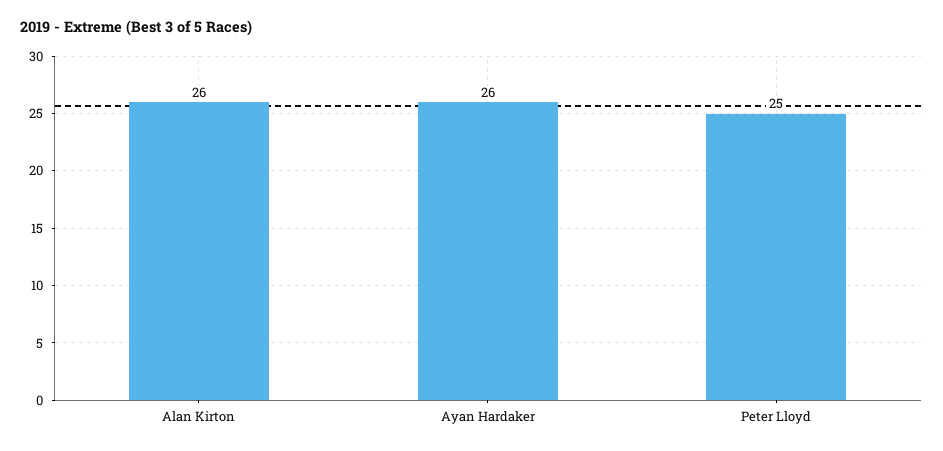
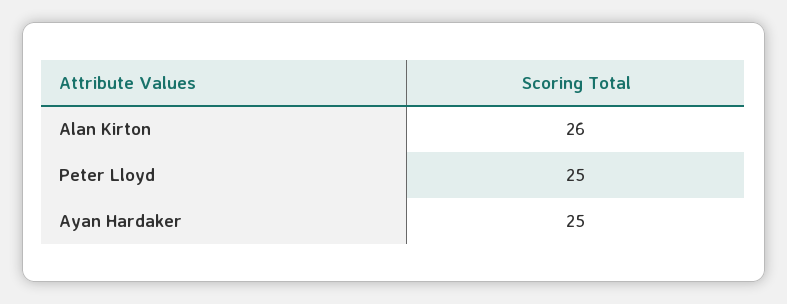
Ayan Hardaker: 26 -> 25

